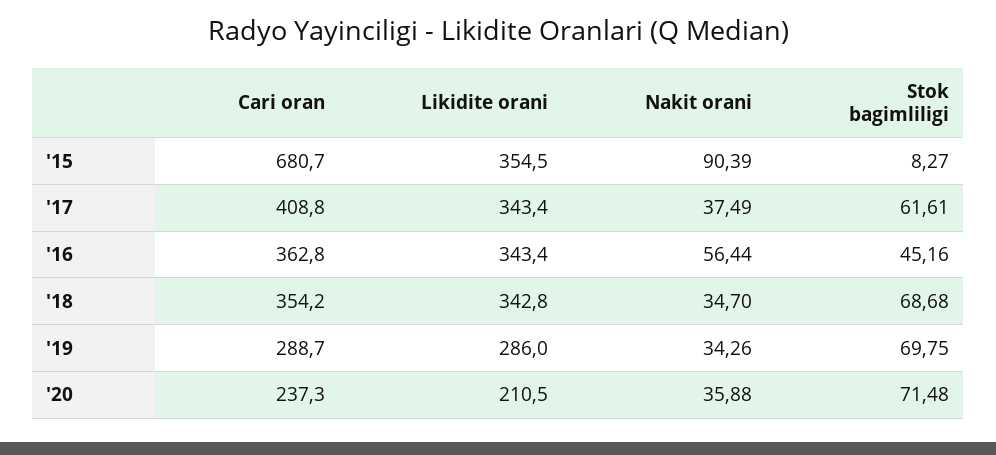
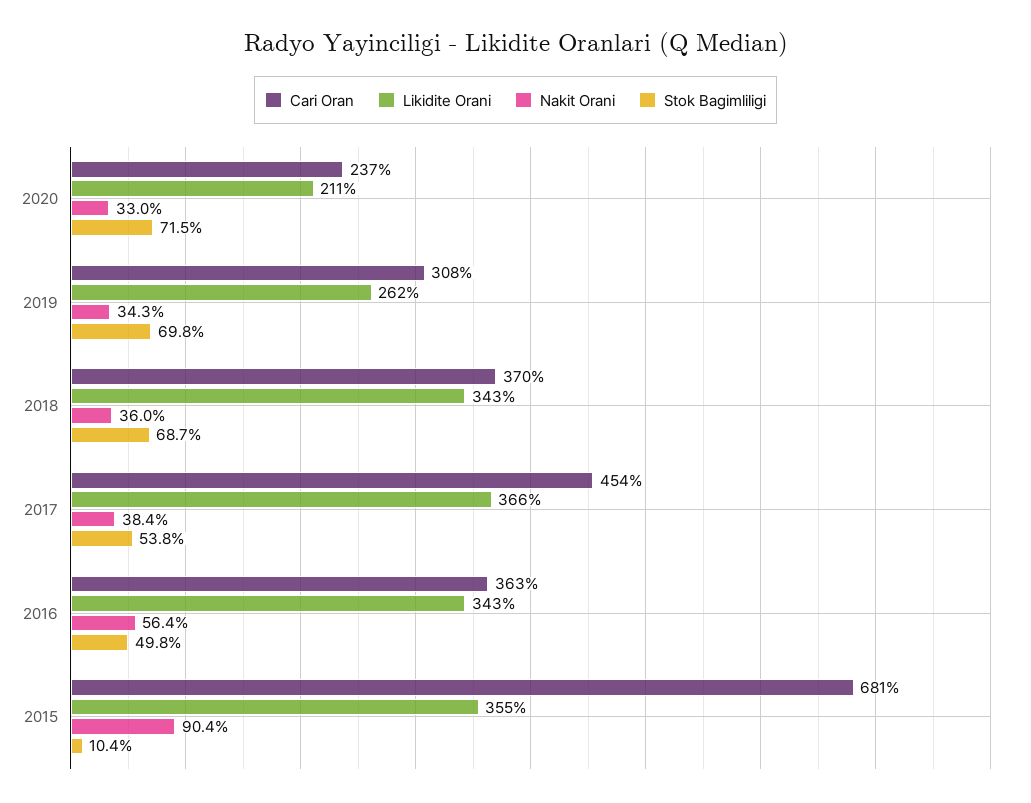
Stok bagimliligi, '15: 8.27 -> 10.4
Cari oran, '17: 408.8 -> 454
Likidite orani, '17: 343.4 -> 366
Nakit orani, '17: 37.49 -> 38.4
Stok bagimliligi, '17: 61.61 -> 53.8
Stok bagimliligi, '16: 45.16 -> 49.8
Cari oran, '18: 354.2 -> 370
Nakit orani, '18: 34.7 -> 36
Cari oran, '19: 288.7 -> 308
Likidite orani, '19: 286 -> 262
Nakit orani, '20: 35.88 -> 33

